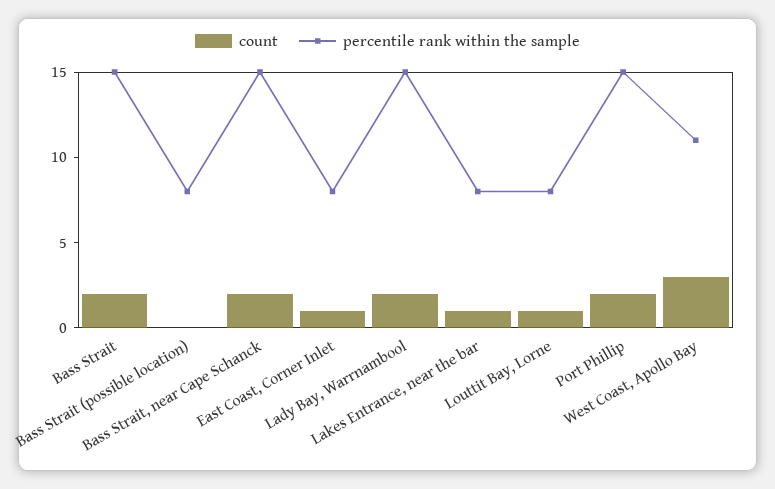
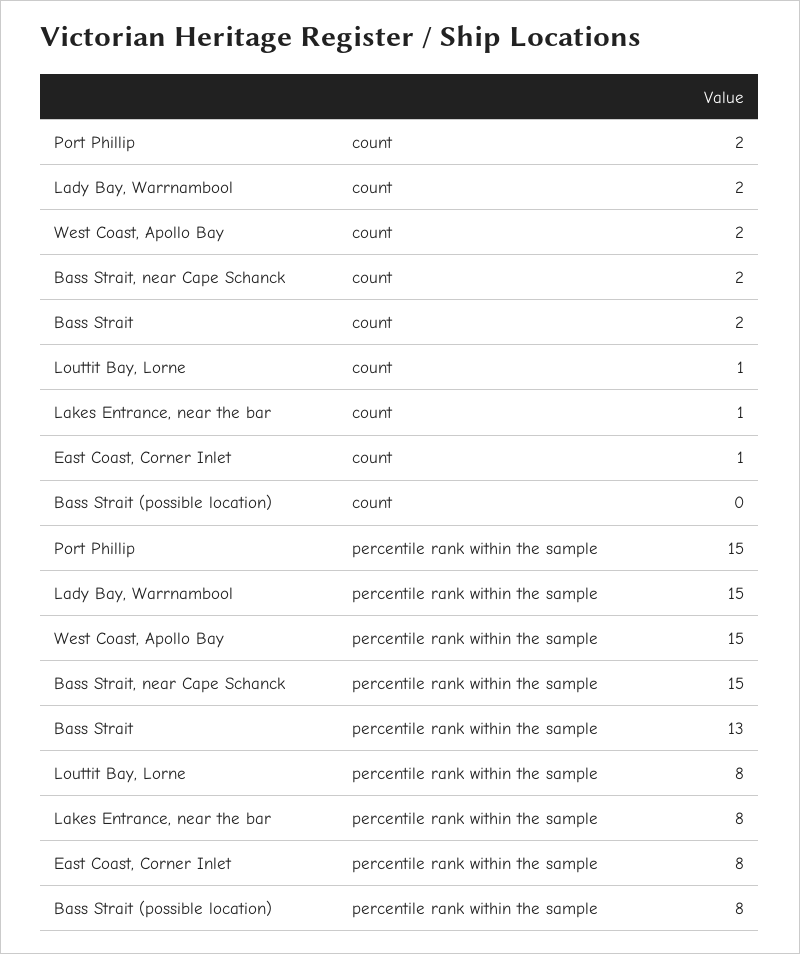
percentile rank within the sample, Bass Strait: 15 -> 13
count, West Coast, Apollo Bay: 3 -> 2
percentile rank within the sample, West Coast, Apollo Bay: 11 -> 15

